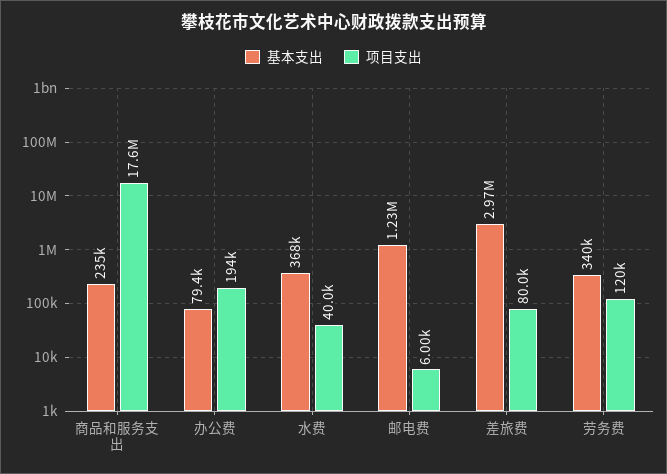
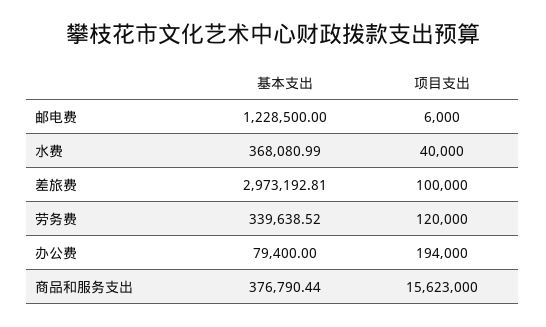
基本支出, 商品和服务支出: 235000 -> 376790.44
项目支出, 商品和服务支出: 17600000 -> 15623000
项目支出, 差旅费: 80000 -> 100000

